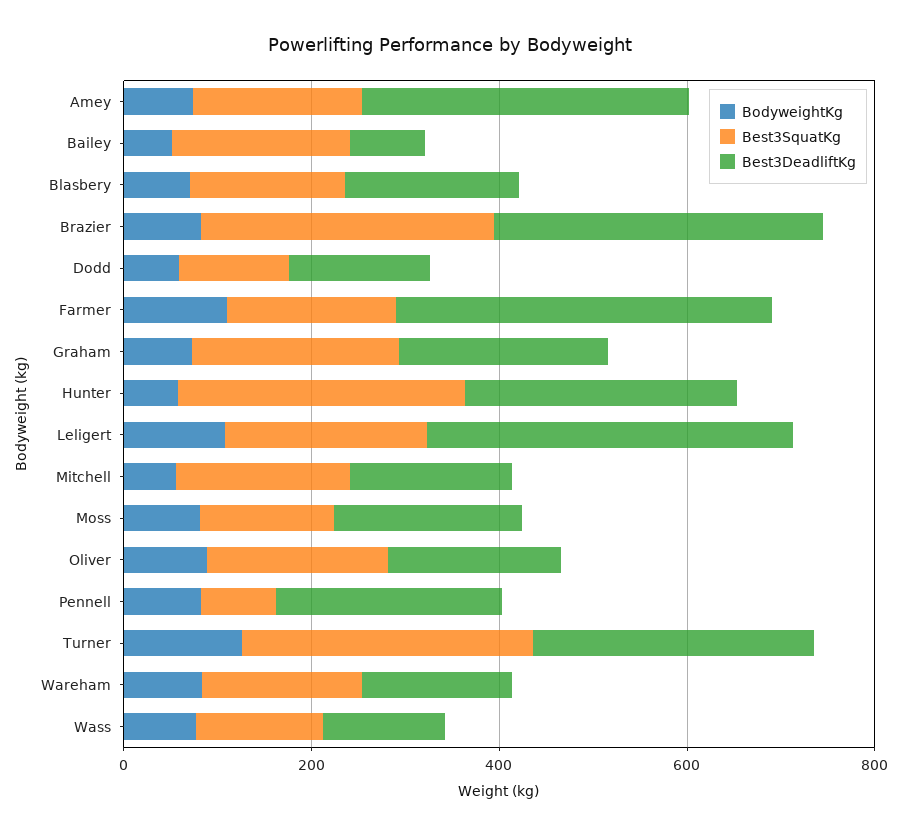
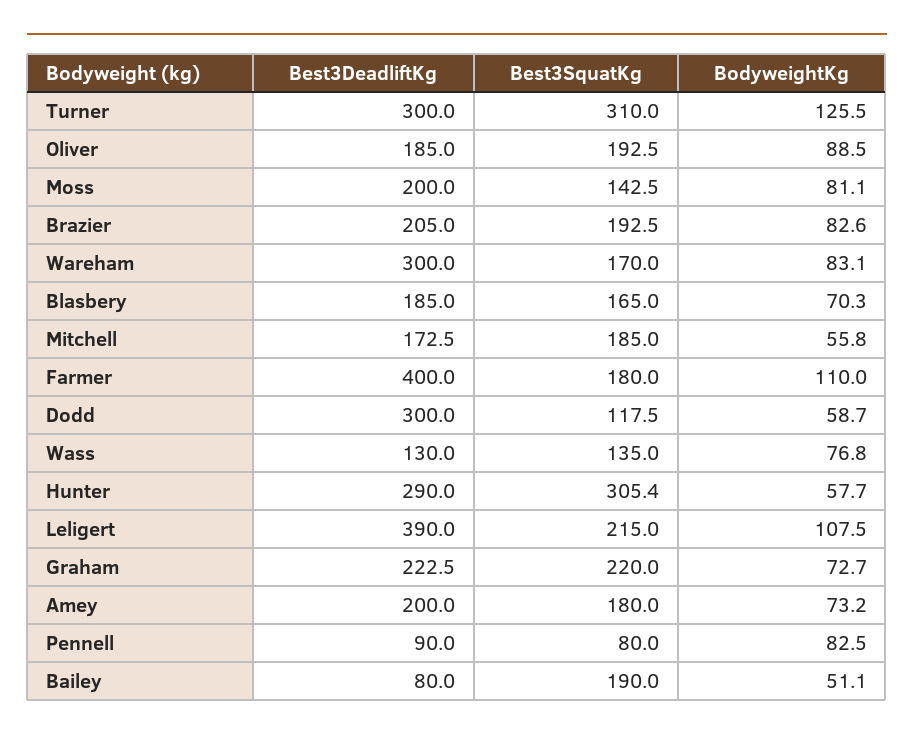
Best3DeadliftKg, Amey: 350 -> 200
Best3SquatKg, Brazier: 300 -> 192.5
Best3DeadliftKg, Brazier: 350 -> 205
Best3DeadliftKg, Dodd: 150 -> 300
Best3DeadliftKg, Pennell: 250 -> 90
Best3DeadliftKg, Wareham: 150 -> 300

